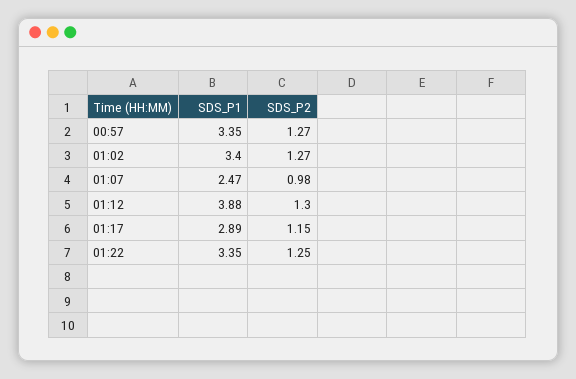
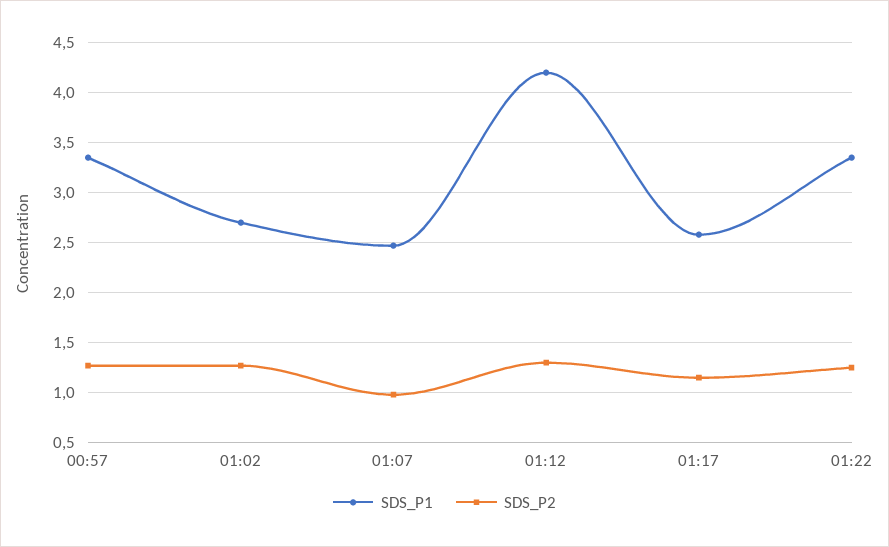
SDS_P1, 01:02: 3.4 -> 2.7
SDS_P1, 01:12: 3.88 -> 4.2
SDS_P1, 01:17: 2.89 -> 2.6

